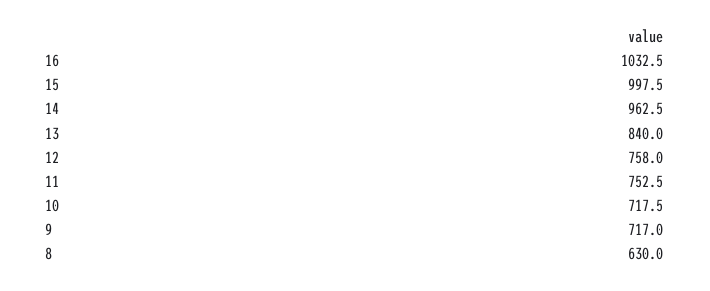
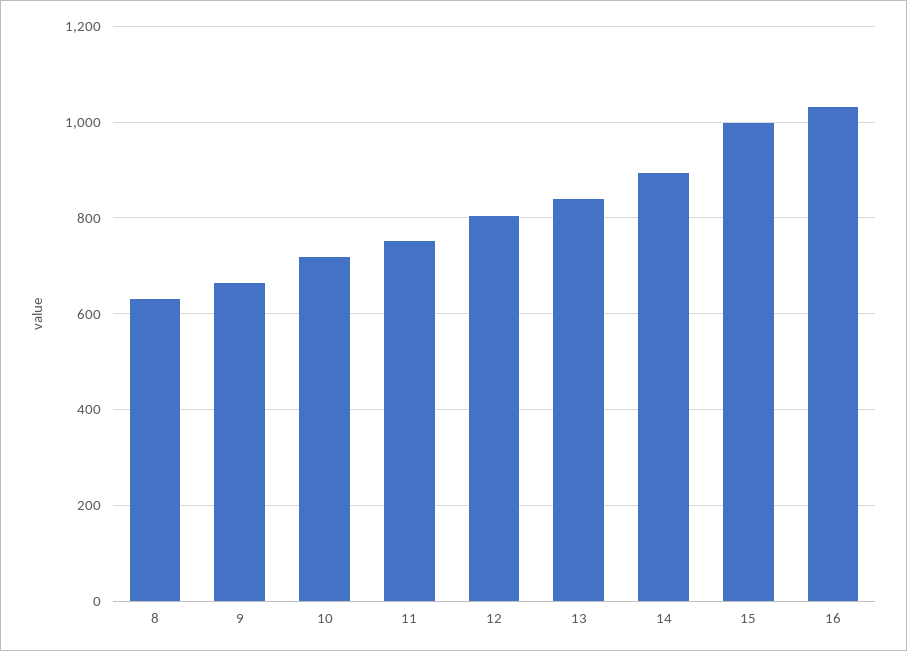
14: 962.5 -> 900
12: 758 -> 800
9: 717 -> 660

